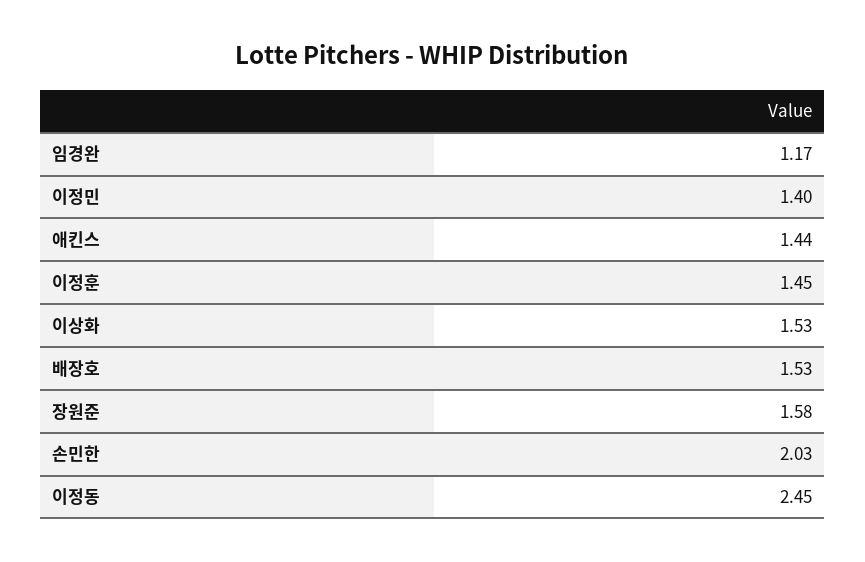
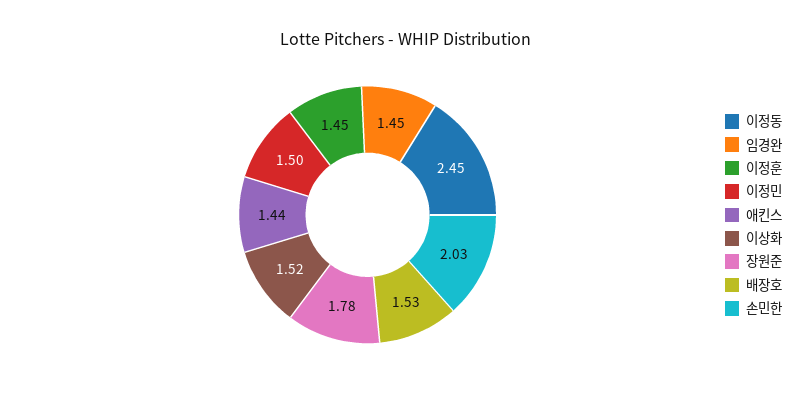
임경완: 1.17 -> 1.45
이정민: 1.4 -> 1.5
이상화: 1.53 -> 1.52
장원준: 1.58 -> 1.78

